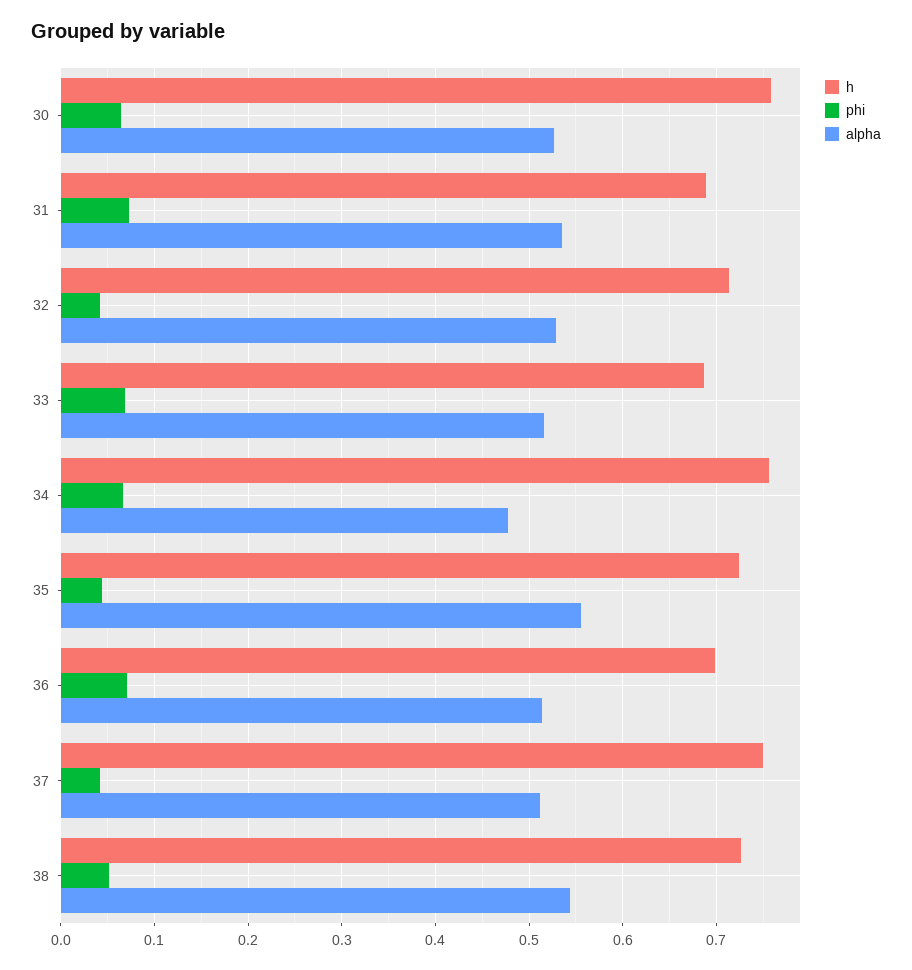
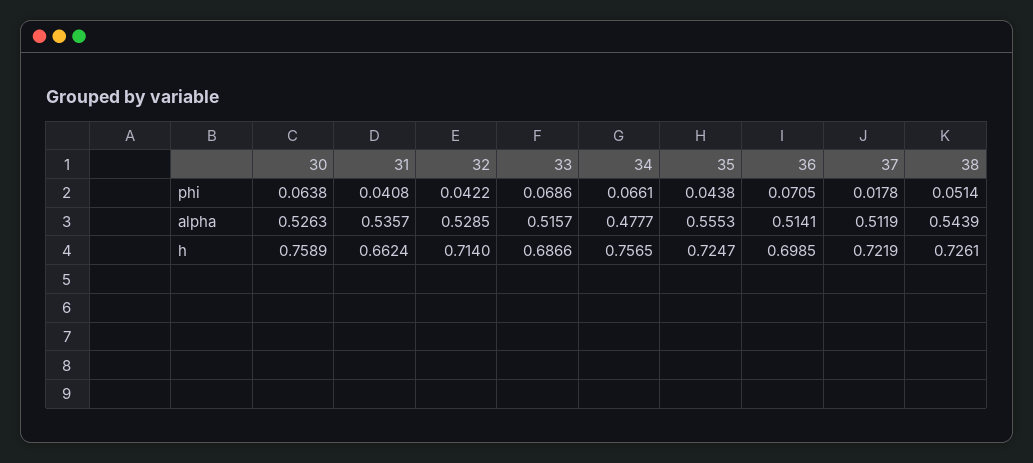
h, 31: 0.69 -> 0.6624
phi, 31: 0.07 -> 0.0408
h, 37: 0.75 -> 0.7219
phi, 37: 0.04 -> 0.0178

